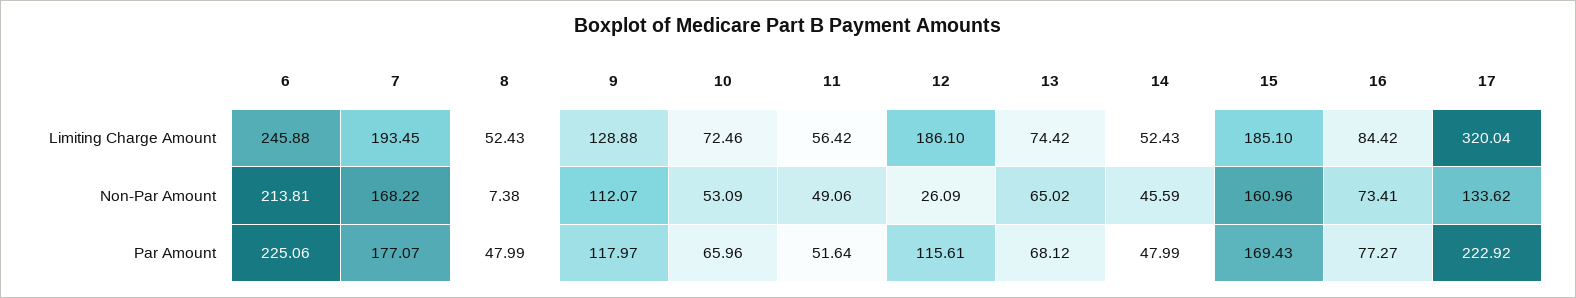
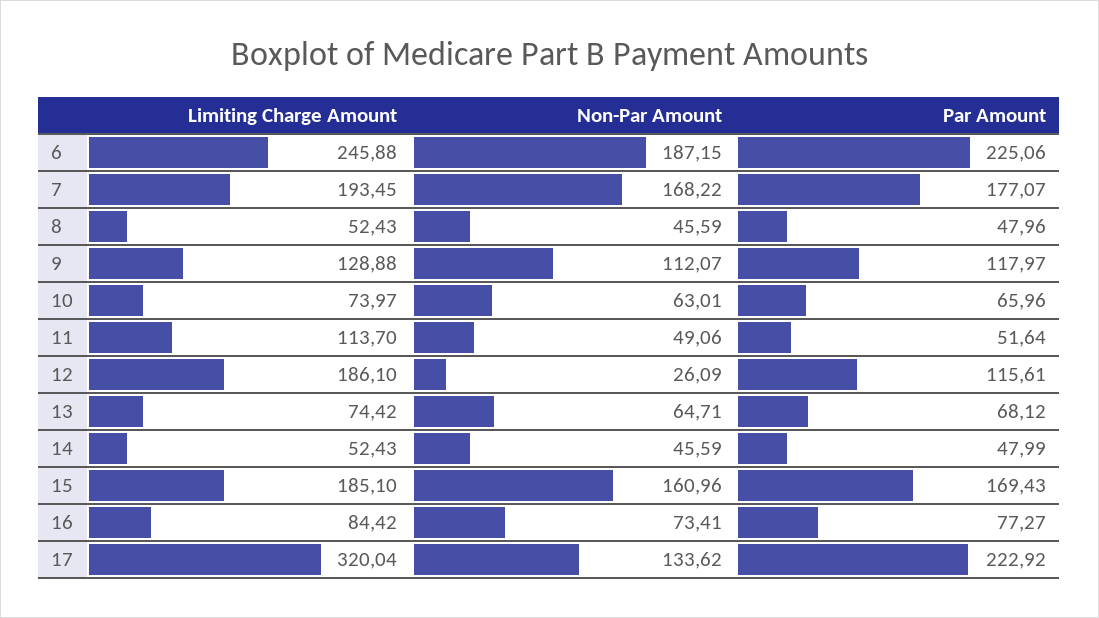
10, Limiting Charge Amount: 72.46 -> 73.97
11, Limiting Charge Amount: 56.42 -> 113.7
6, Non-Par Amount: 213.81 -> 187.15
8, Non-Par Amount: 7.38 -> 45.59
10, Non-Par Amount: 53.09 -> 63.01
13, Non-Par Amount: 65.02 -> 64.71
8, Par Amount: 47.99 -> 47.96

